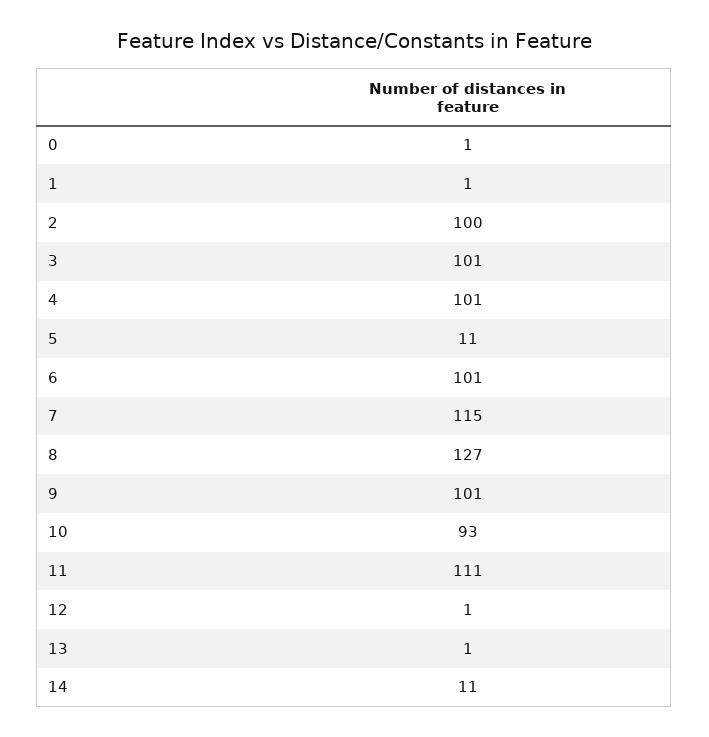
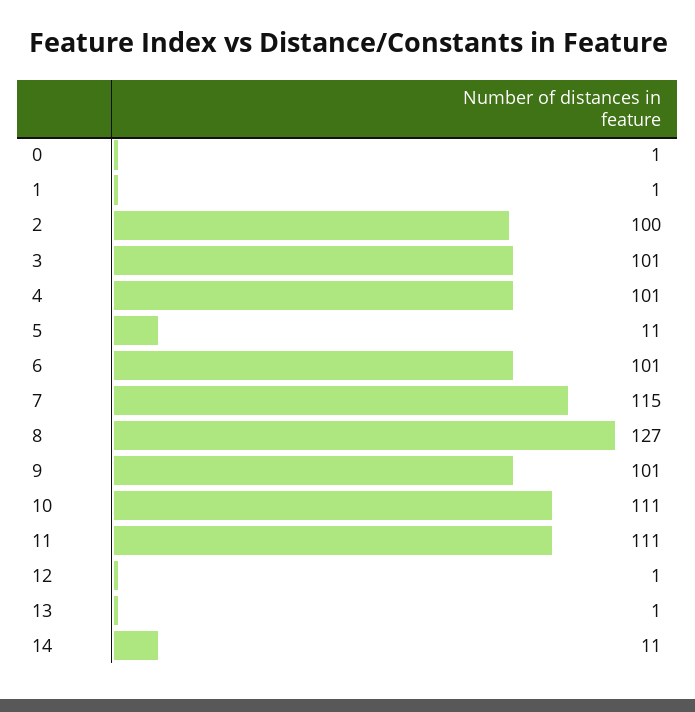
10: 93 -> 111

